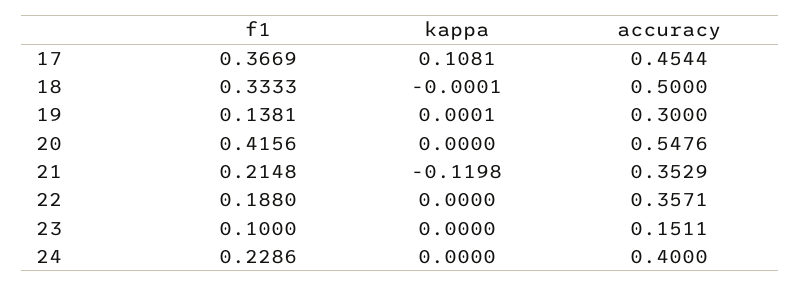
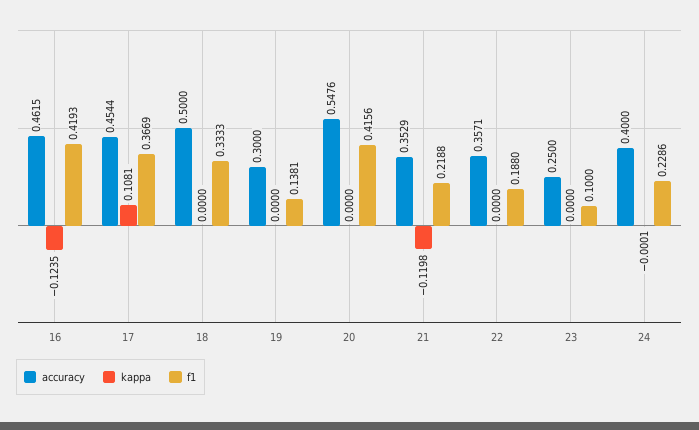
kappa, 18: -0.0001 -> 0
kappa, 19: 0.0001 -> 0
f1, 21: 0.2148 -> 0.2188
accuracy, 23: 0.1511 -> 0.25
kappa, 24: 0 -> -0.0001
accuracy, 16: none -> 0.4615
kappa, 16: none -> -0.1235
f1, 16: none -> 0.4193

